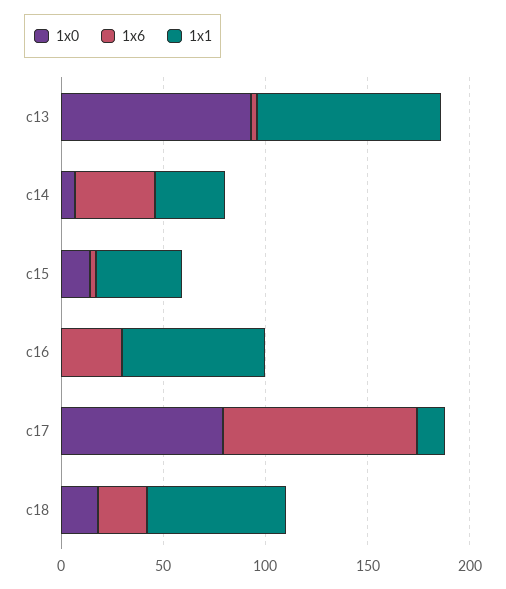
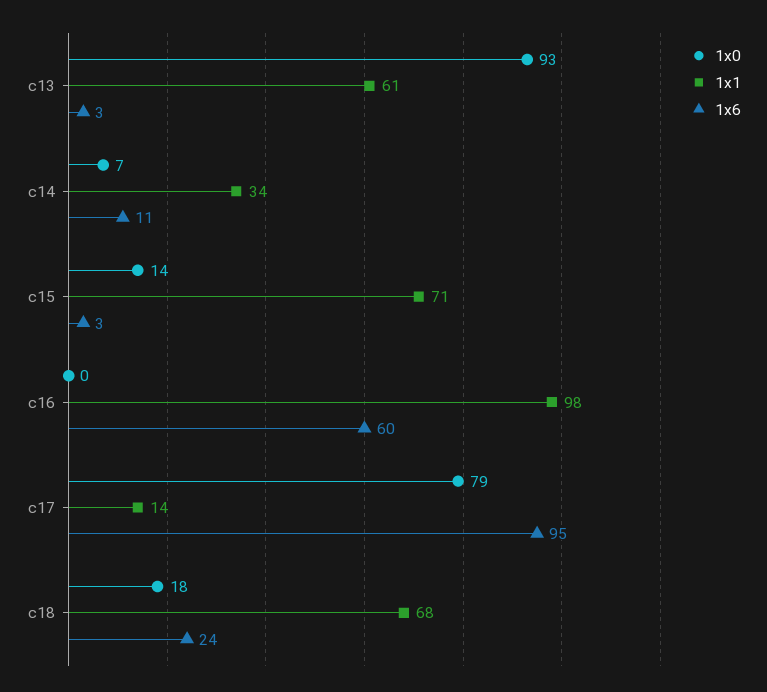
1x1, c13: 90 -> 61
1x6, c14: 40 -> 11
1x1, c15: 40 -> 71
1x6, c16: 30 -> 60
1x1, c16: 70 -> 98

